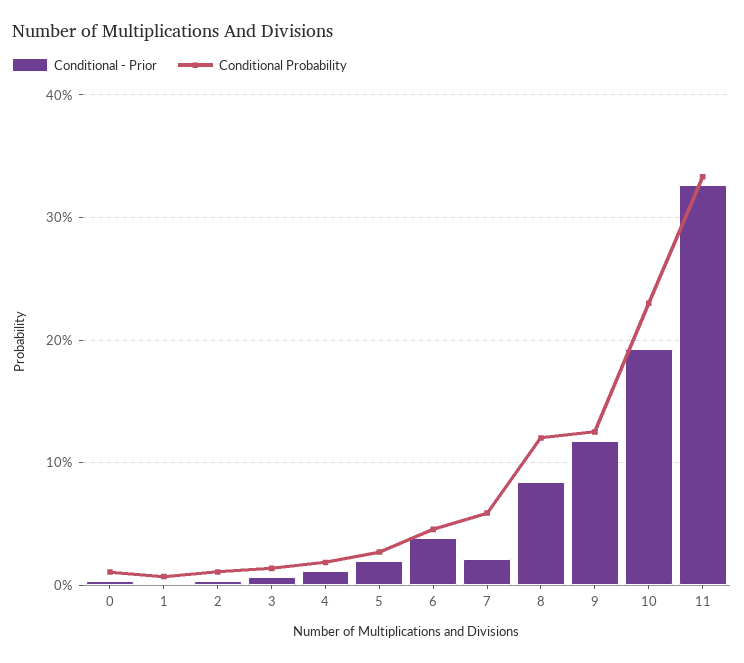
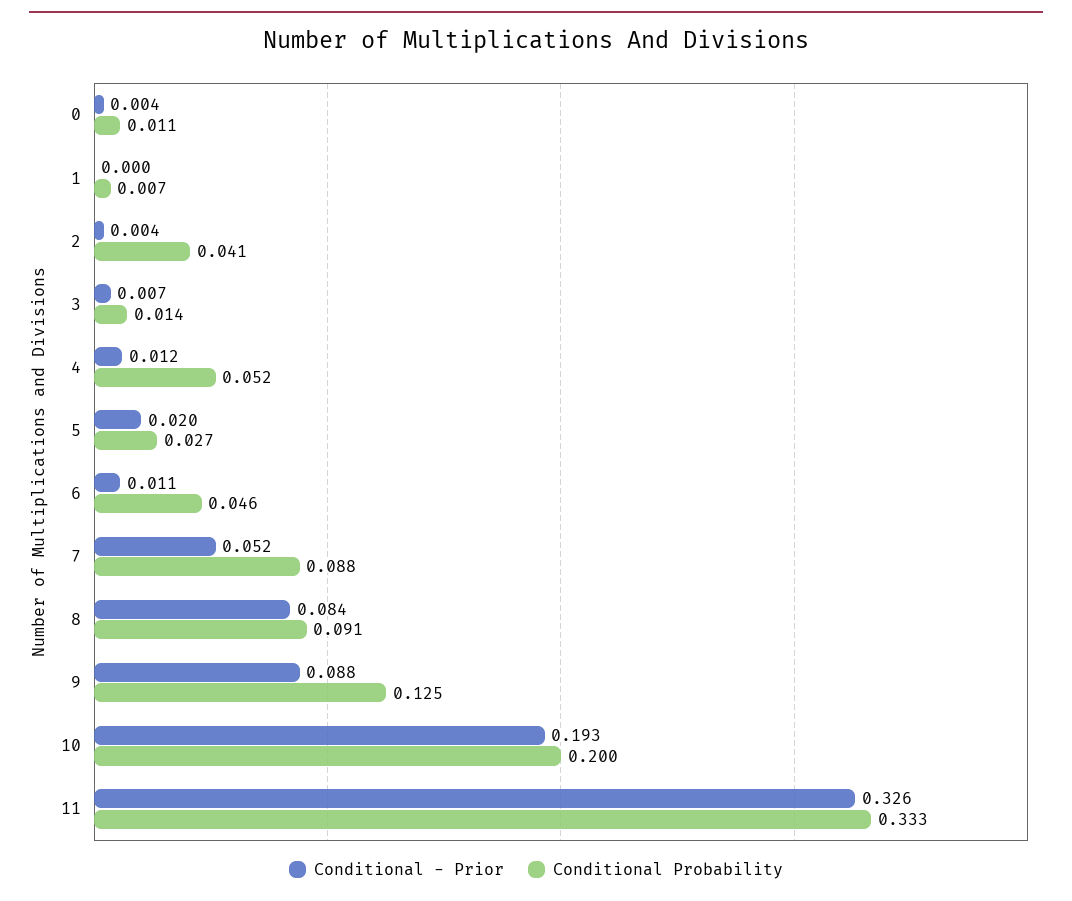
Conditional Probability, 2: 0.01 -> 0.041
Conditional Probability, 4: 0.02 -> 0.052
Conditional - Prior, 6: 0.04 -> 0.011
Conditional - Prior, 7: 0.02 -> 0.052
Conditional Probability, 7: 0.06 -> 0.088
Conditional Probability, 8: 0.12 -> 0.091
Conditional - Prior, 9: 0.12 -> 0.088
Conditional Probability, 10: 0.23 -> 0.2

